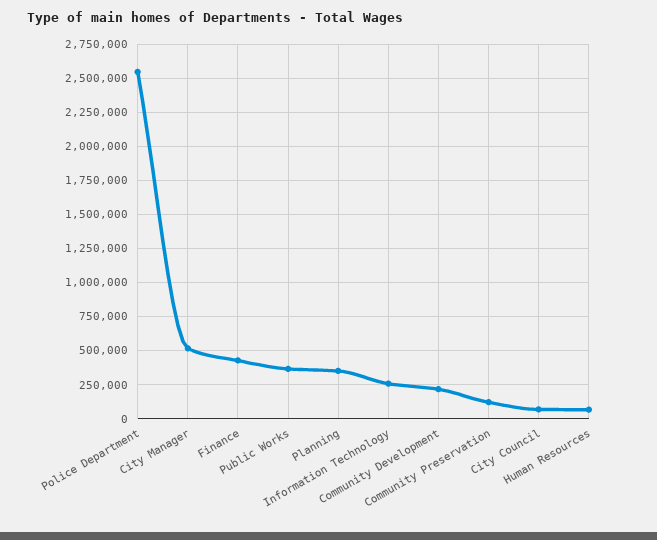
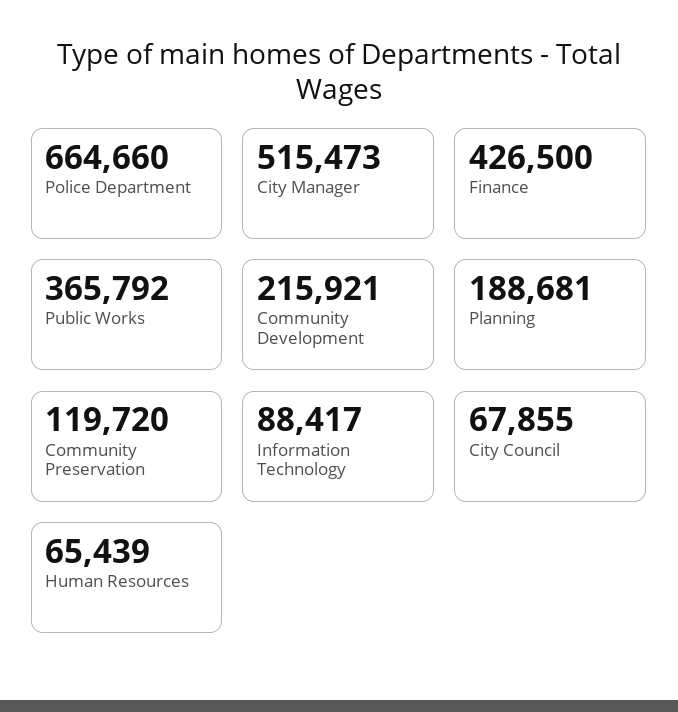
Police Department: 2550000 -> 664660
Planning: 350000 -> 188681
Information Technology: 250000 -> 88417

